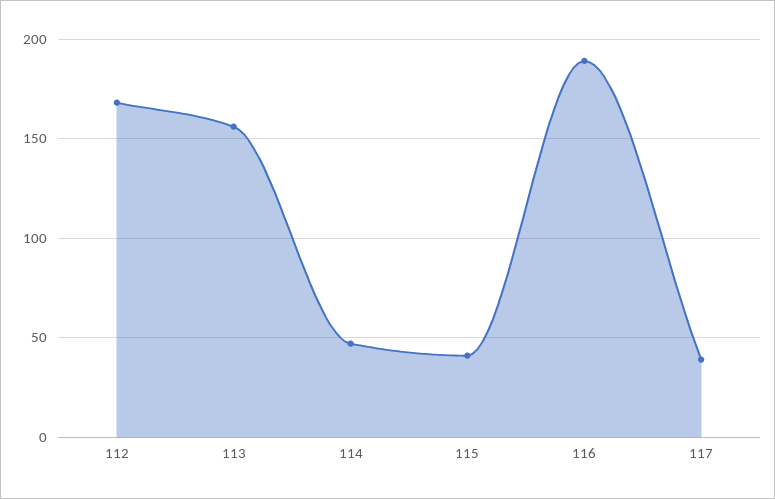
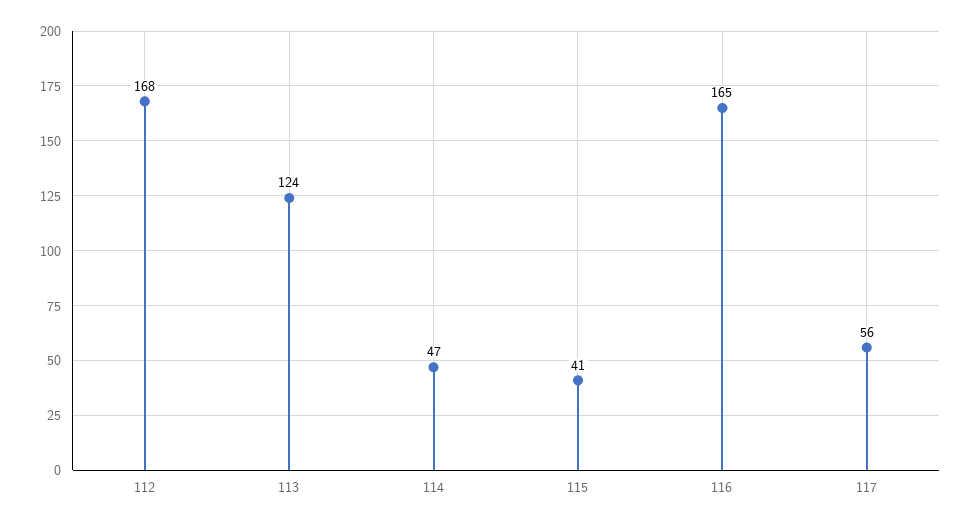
113: 155 -> 124
116: 190 -> 165
117: 40 -> 56

